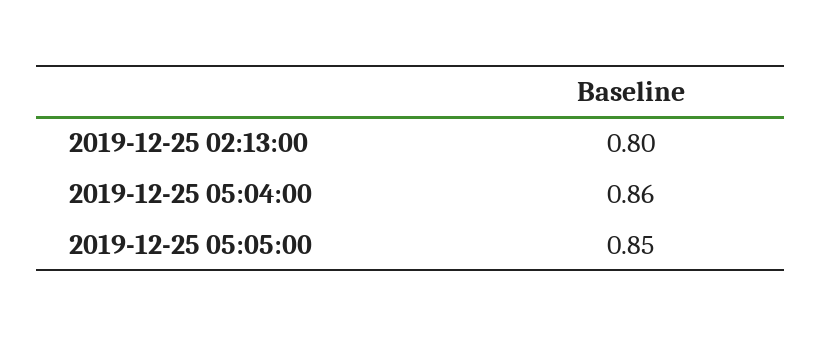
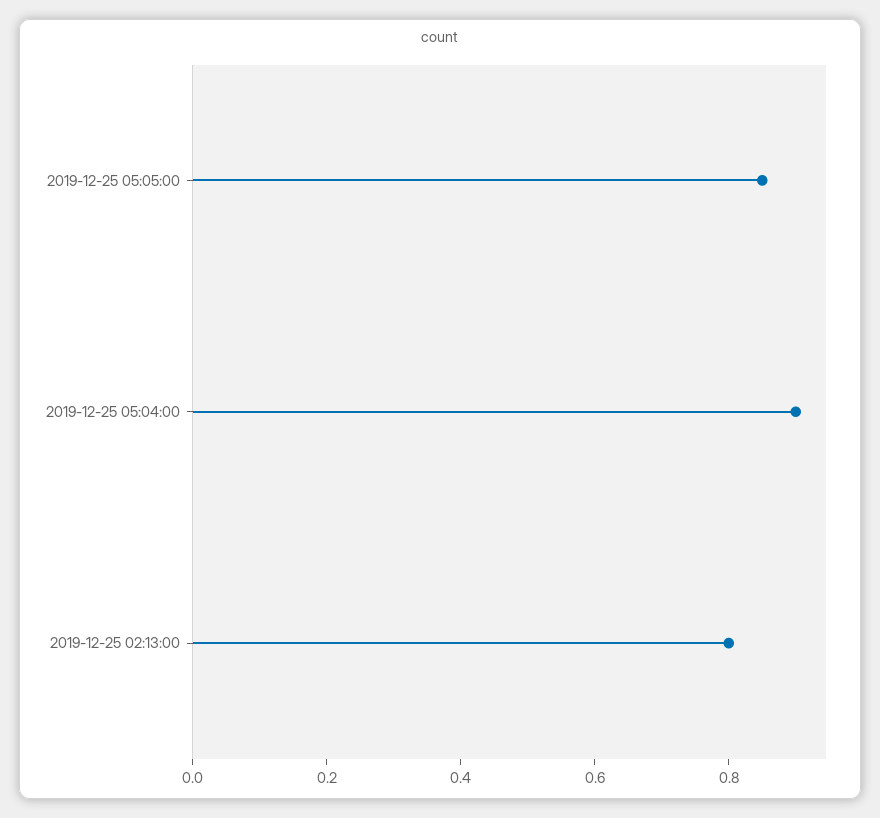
2019-12-25 05:04:00: 0.86 -> 0.9

